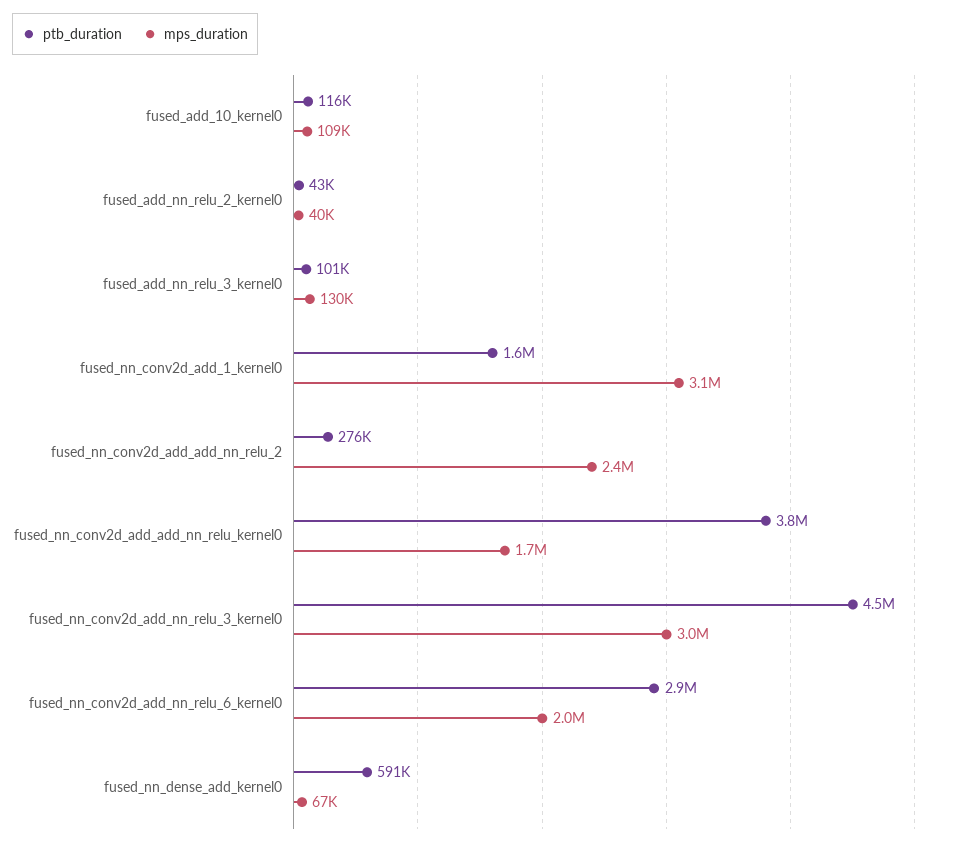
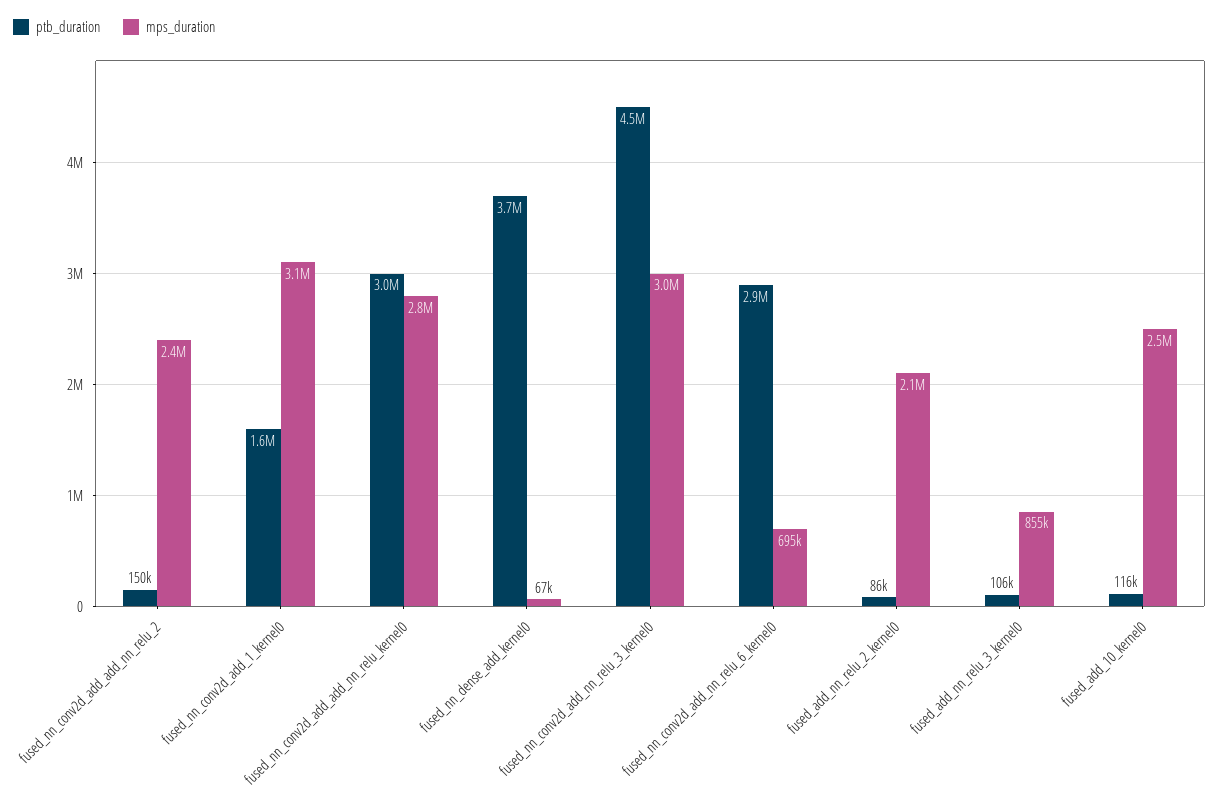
mps_duration, fused_add_10_kernel0: 109000 -> 2500000
ptb_duration, fused_add_nn_relu_2_kernel0: 43000 -> 86000
mps_duration, fused_add_nn_relu_2_kernel0: 40000 -> 2100000
ptb_duration, fused_add_nn_relu_3_kernel0: 101000 -> 106000
mps_duration, fused_add_nn_relu_3_kernel0: 130000 -> 855000
ptb_duration, fused_nn_conv2d_add_add_nn_relu_2: 276000 -> 150000
ptb_duration, fused_nn_conv2d_add_add_nn_relu_kernel0: 3800000 -> 3000000
mps_duration, fused_nn_conv2d_add_add_nn_relu_kernel0: 1700000 -> 2800000
mps_duration, fused_nn_conv2d_add_nn_relu_6_kernel0: 2000000 -> 695000
ptb_duration, fused_nn_dense_add_kernel0: 591000 -> 3700000

